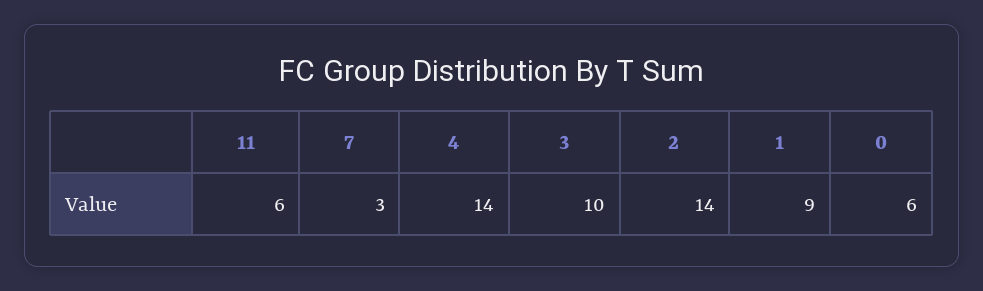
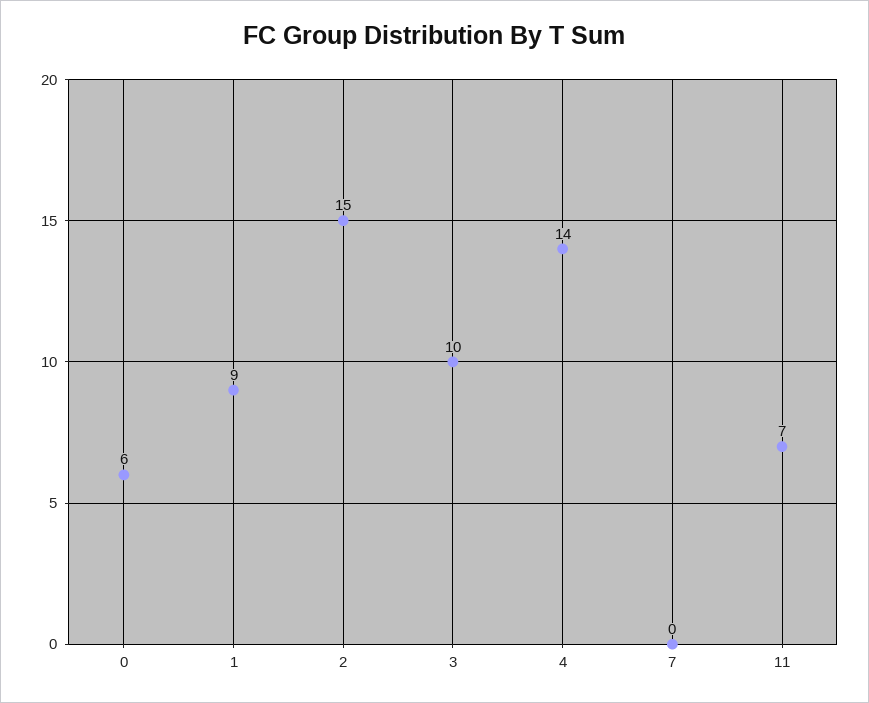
11: 6 -> 7
7: 3 -> 0
2: 14 -> 15

